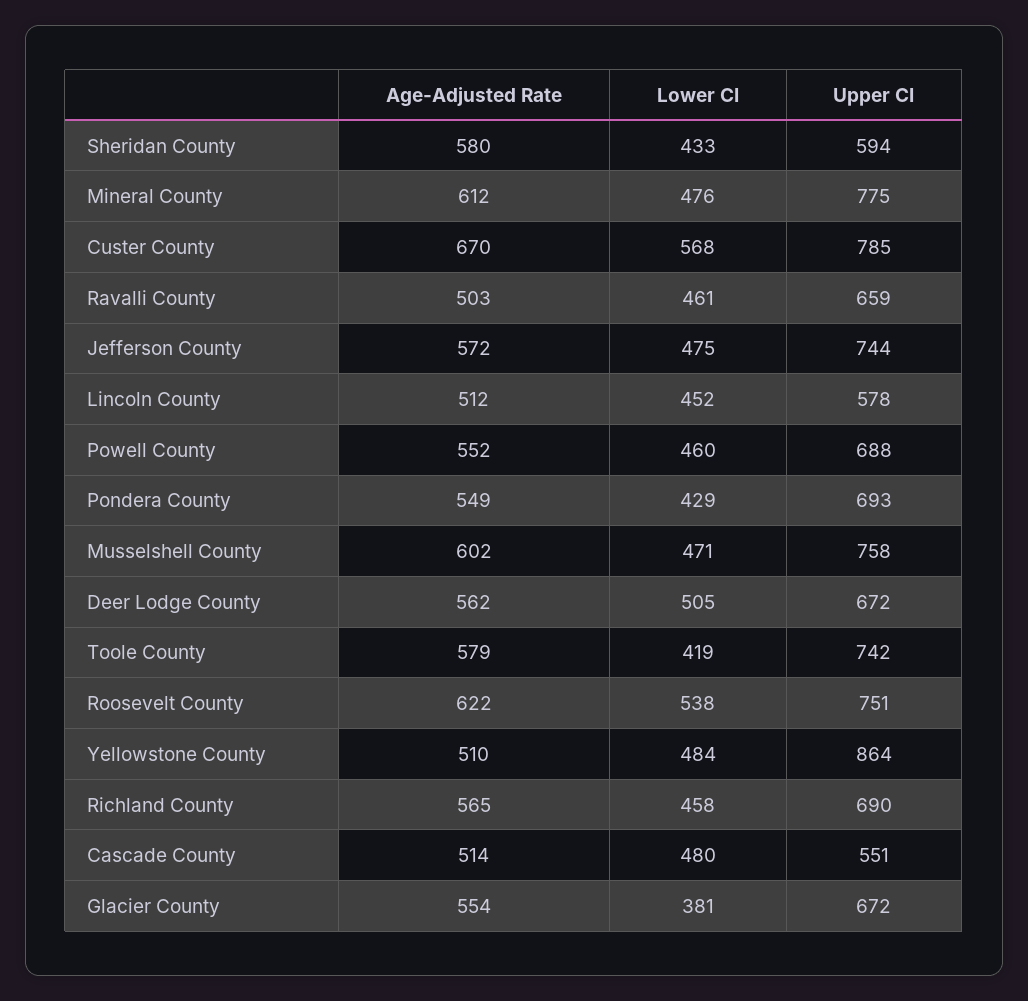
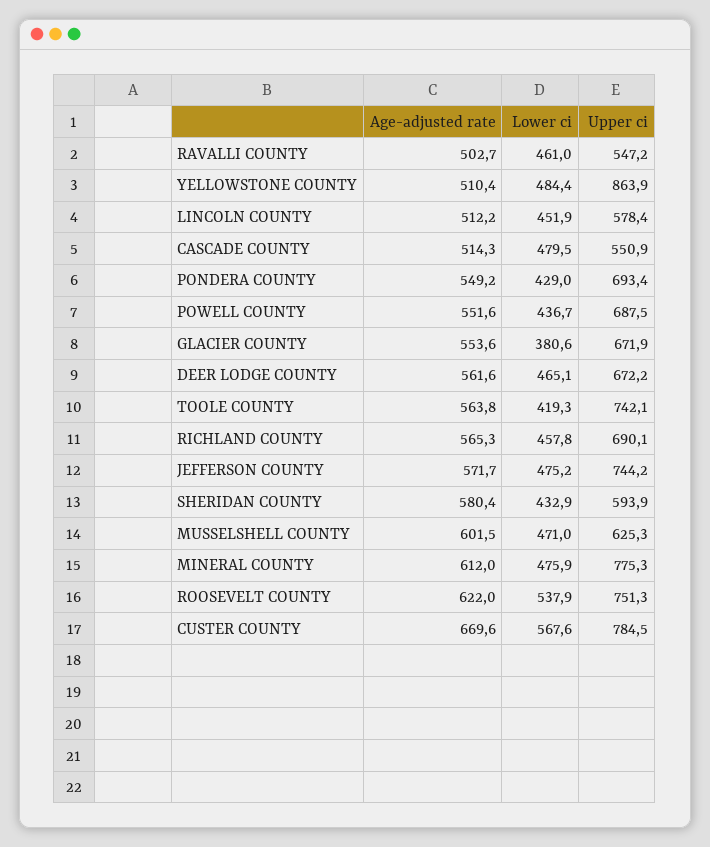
Upper CI, Ravalli County: 659 -> 547.2
Lower CI, Powell County: 460 -> 436.7
Upper CI, Musselshell County: 758 -> 625.3
Lower CI, Deer Lodge County: 505 -> 465.1
Age-Adjusted Rate, Toole County: 579 -> 563.8

